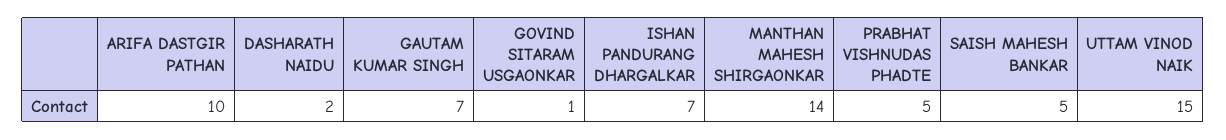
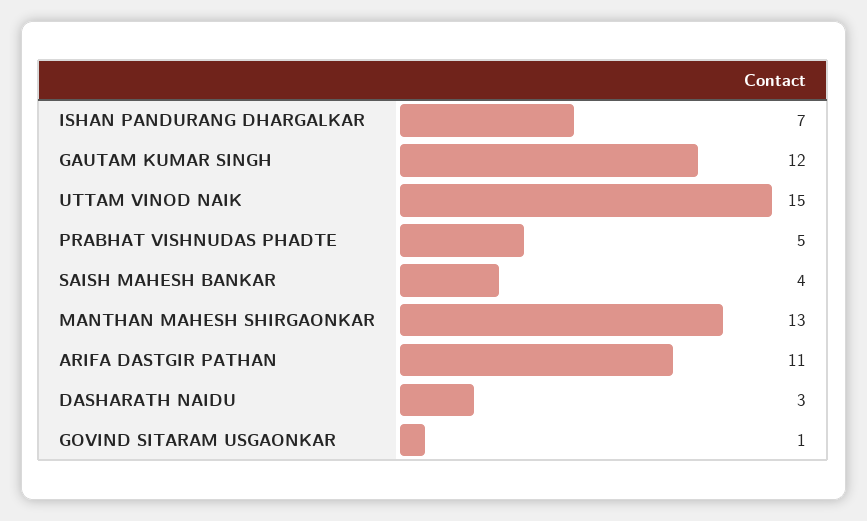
ARIFA DASTGIR PATHAN: 10 -> 11
DASHARATH NAIDU: 2 -> 3
GAUTAM KUMAR SINGH: 7 -> 12
MANTHAN MAHESH SHIRGAONKAR: 14 -> 13
SAISH MAHESH BANKAR: 5 -> 4

